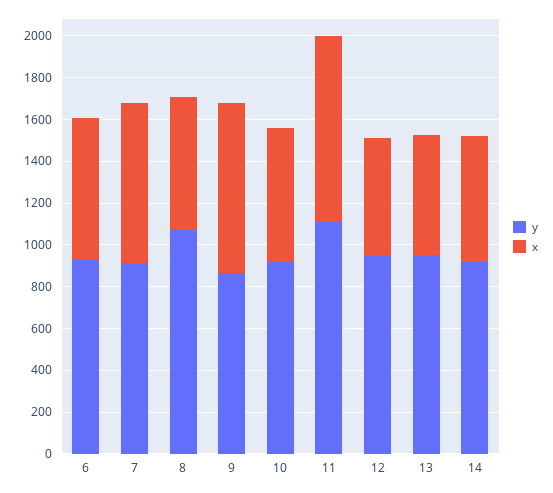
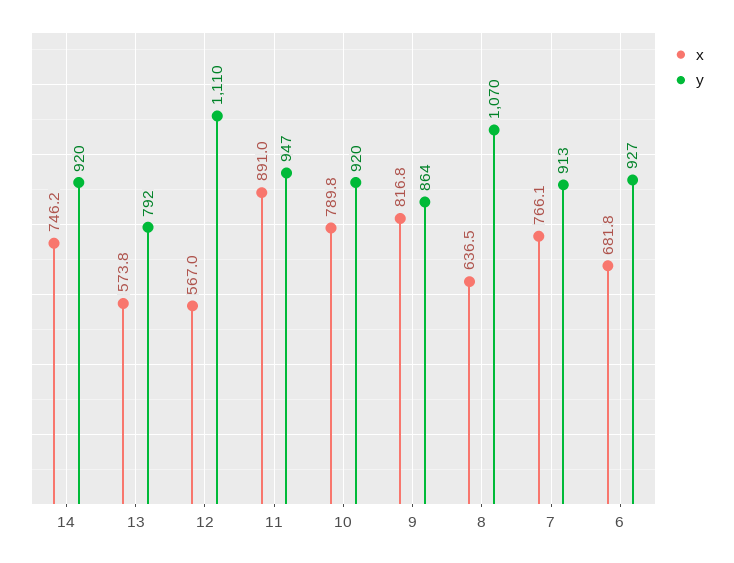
x, 10: 650 -> 789.8
y, 11: 1100 -> 947
y, 12: 950 -> 1110
y, 13: 950 -> 792
x, 14: 600 -> 746.2

